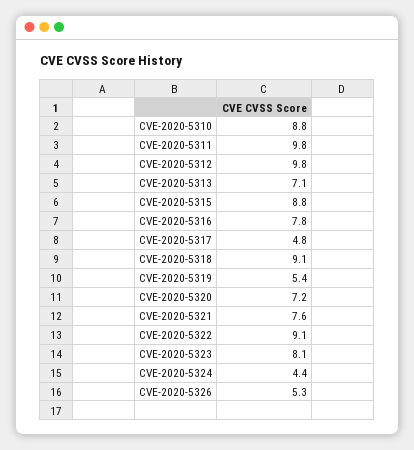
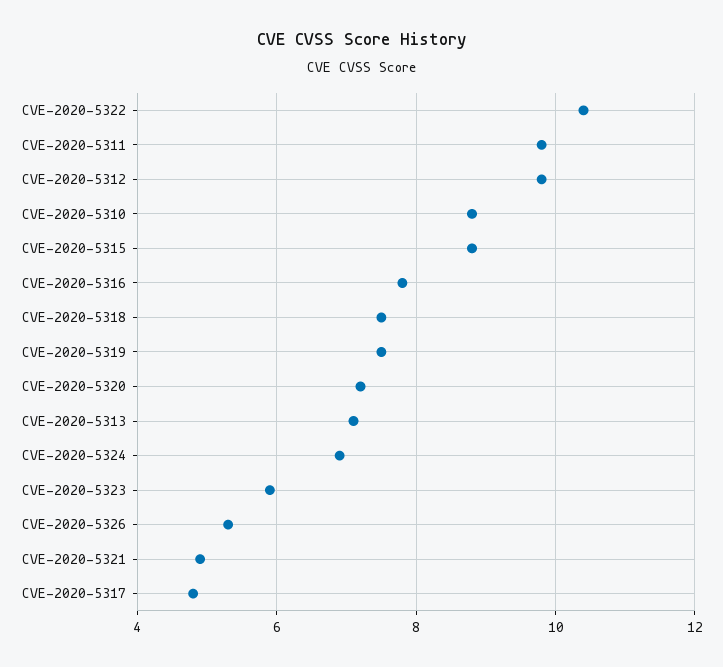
CVE-2020-5318: 9.1 -> 7.5
CVE-2020-5319: 5.4 -> 7.5
CVE-2020-5321: 7.6 -> 5
CVE-2020-5322: 9.1 -> 10.5
CVE-2020-5323: 8.1 -> 6
CVE-2020-5324: 4.4 -> 7

